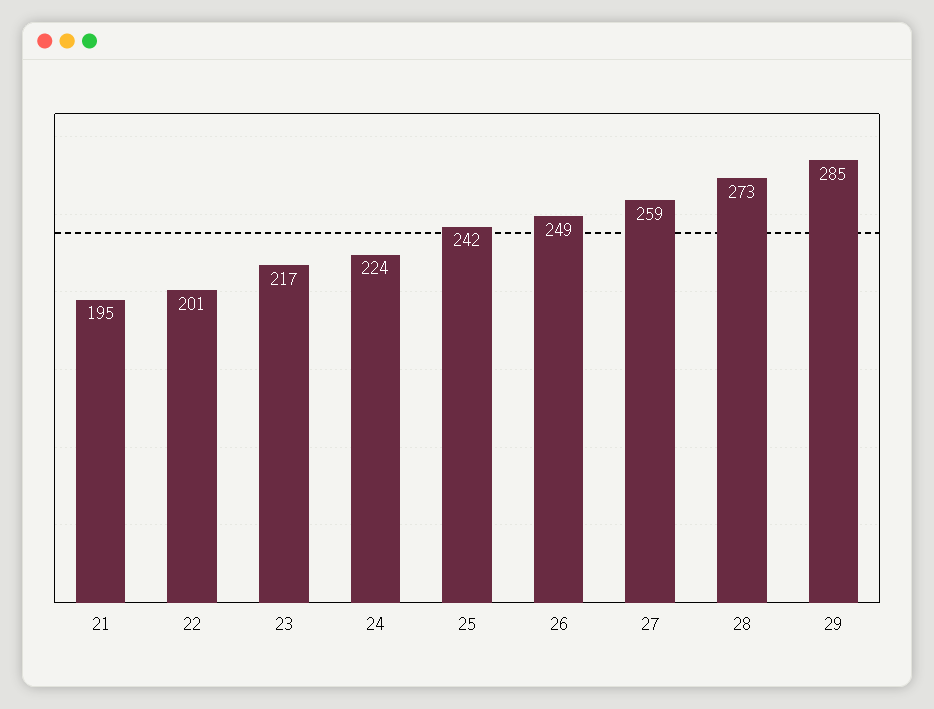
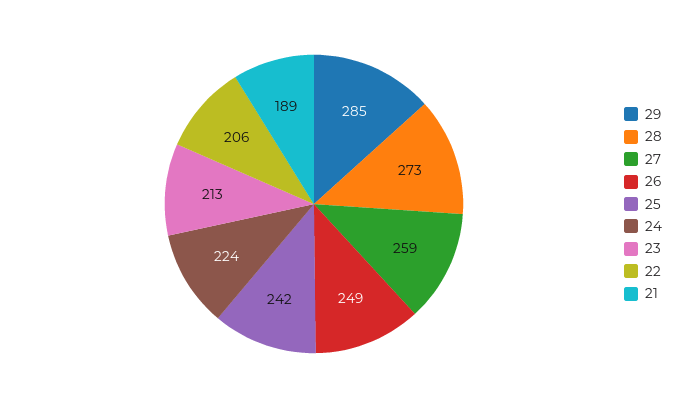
21: 195 -> 189
22: 201 -> 206
23: 217 -> 213

